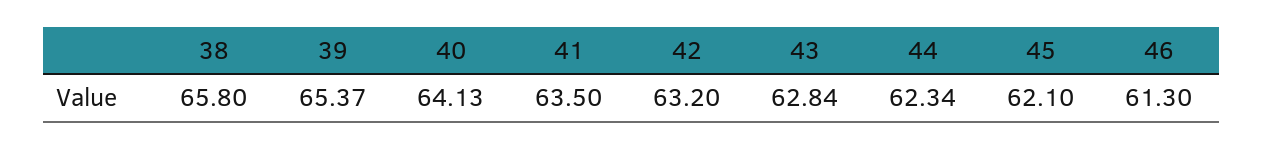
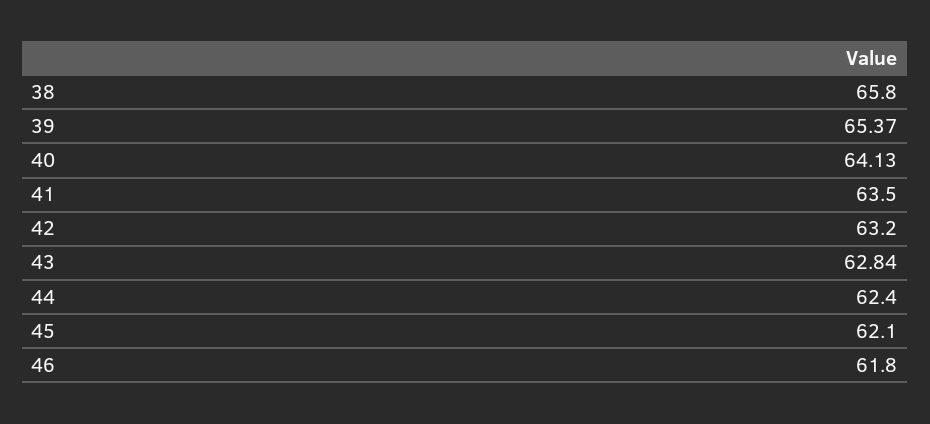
44: 62.34 -> 62.4
46: 61.3 -> 61.8

